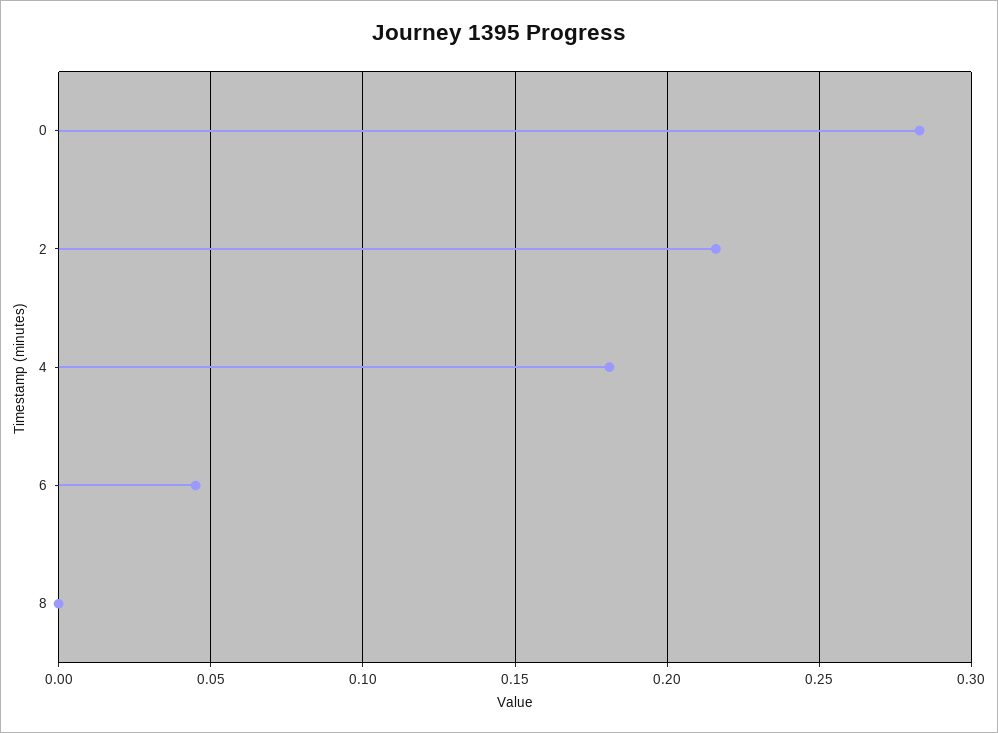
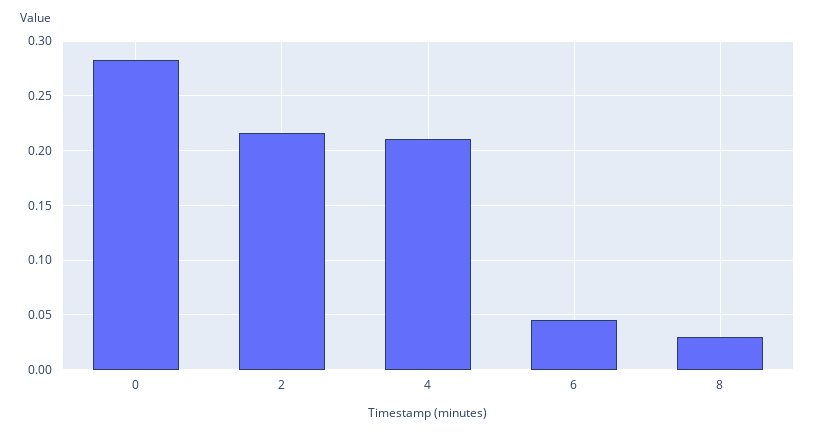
4: 0.18 -> 0.21
8: 0 -> 0.03

